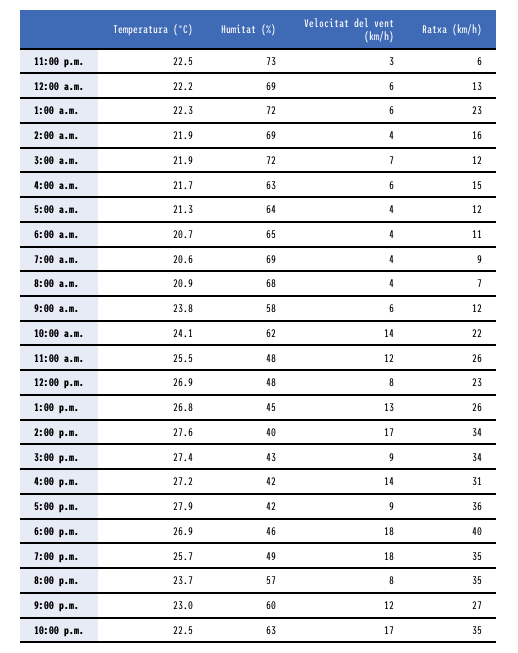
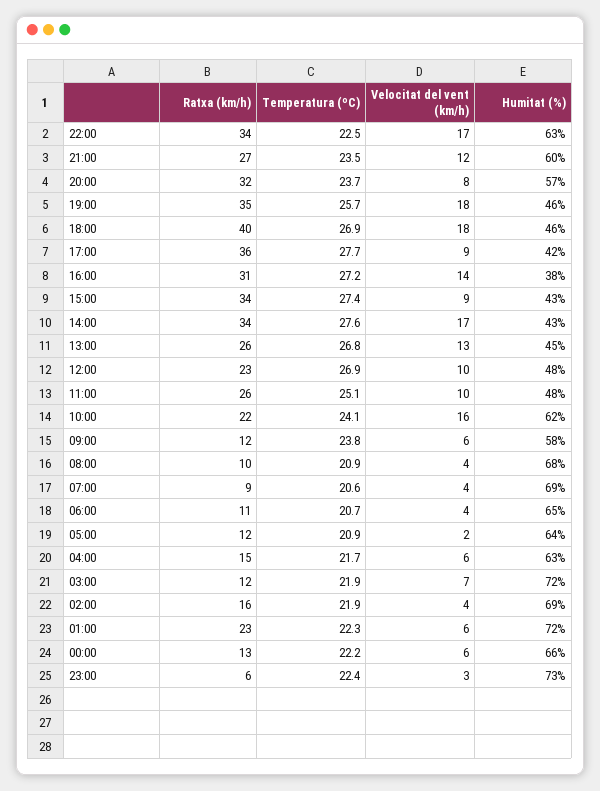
Temperatura (ºC), 11:00 p.m.: 22.5 -> 22.4
Humitat (%), 12:00 a.m.: 69 -> 66
Temperatura (ºC), 5:00 a.m.: 21.3 -> 20.9
Velocitat del vent (km/h), 5:00 a.m.: 4 -> 2
Ratxa (km/h), 8:00 a.m.: 7 -> 10
Velocitat del vent (km/h), 10:00 a.m.: 14 -> 16
Temperatura (ºC), 11:00 a.m.: 25.5 -> 25.1
Velocitat del vent (km/h), 11:00 a.m.: 12 -> 10
Velocitat del vent (km/h), 12:00 p.m.: 8 -> 10
Humitat (%), 2:00 p.m.: 40 -> 43
Humitat (%), 4:00 p.m.: 42 -> 38
Temperatura (ºC), 5:00 p.m.: 27.9 -> 27.7
Humitat (%), 7:00 p.m.: 49 -> 46
Ratxa (km/h), 8:00 p.m.: 35 -> 32
Temperatura (ºC), 9:00 p.m.: 23 -> 23.5
Ratxa (km/h), 10:00 p.m.: 35 -> 34

